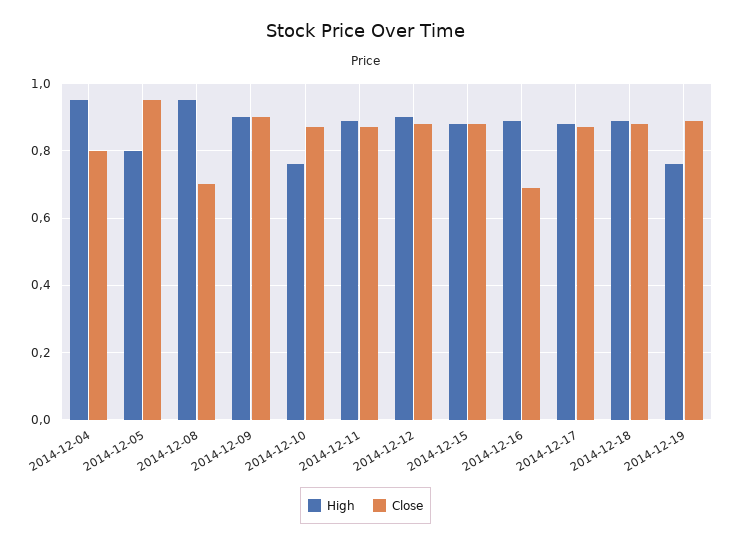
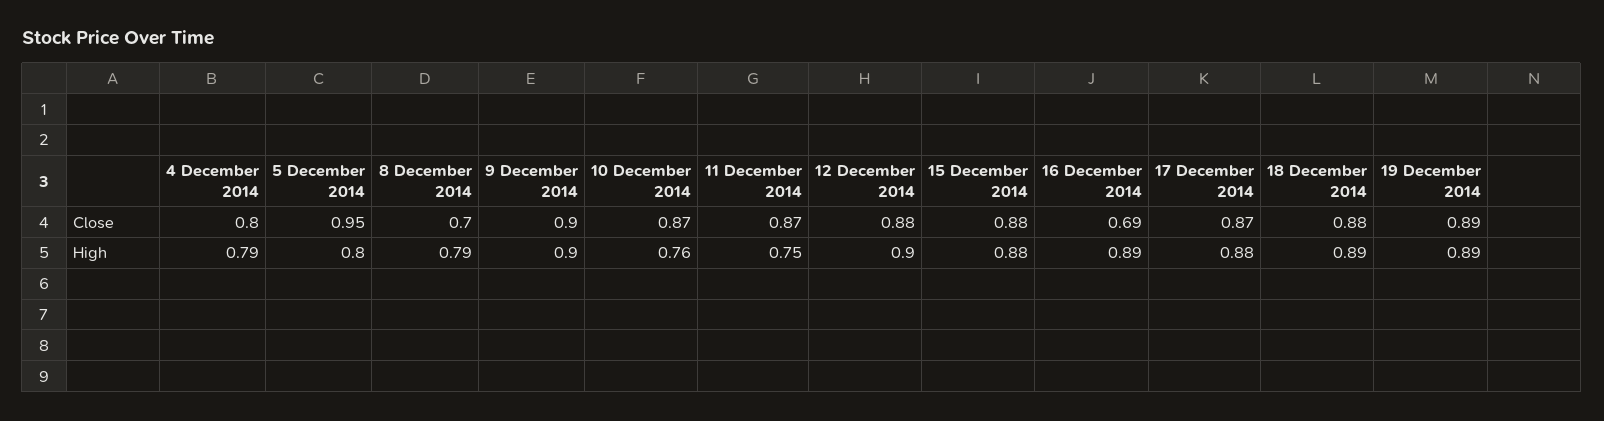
High, 2014-12-04: 0.95 -> 0.79
High, 2014-12-08: 0.95 -> 0.79
High, 2014-12-11: 0.9 -> 0.75
High, 2014-12-19: 0.75 -> 0.89

